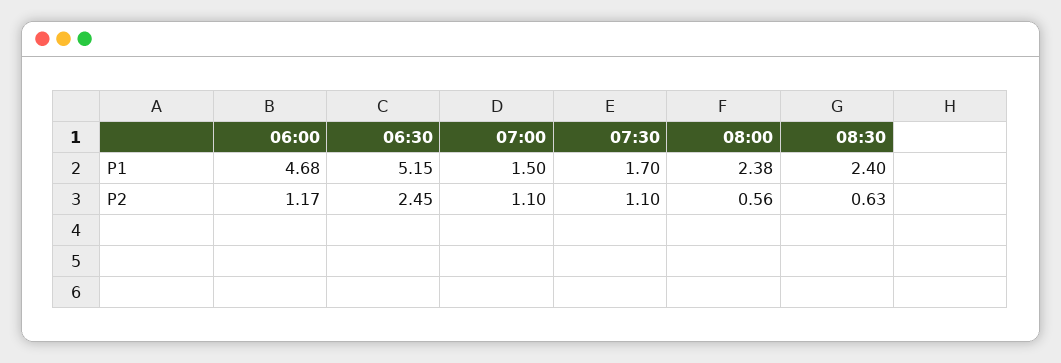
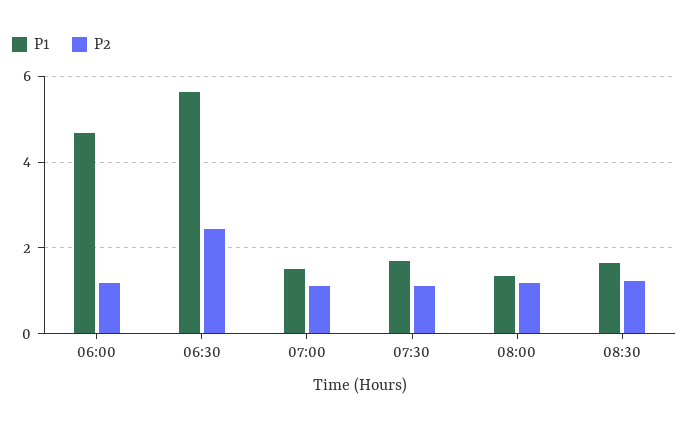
P1, 06:30: 5.15 -> 5.6
P1, 08:00: 2.38 -> 1.4
P1, 08:30: 2.4 -> 1.6
P2, 08:00: 0.56 -> 1.2
P2, 08:30: 0.63 -> 1.2

